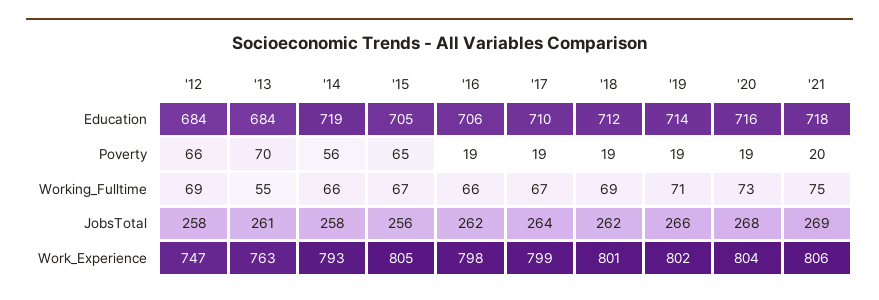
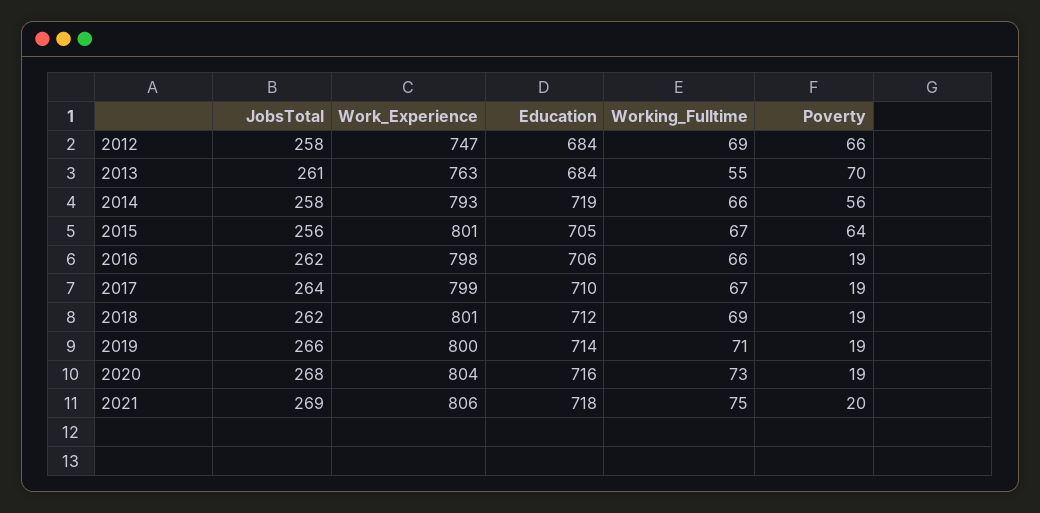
'15, Poverty: 65 -> 64
'15, Work_Experience: 805 -> 801
'19, Work_Experience: 802 -> 800

